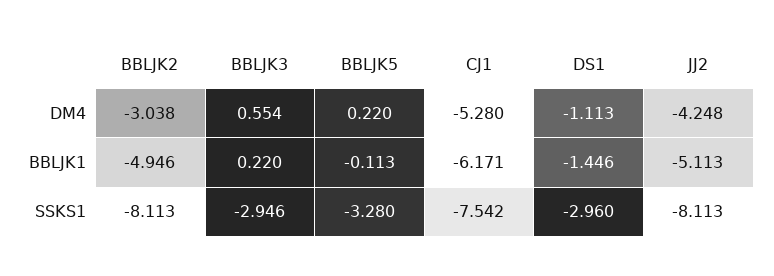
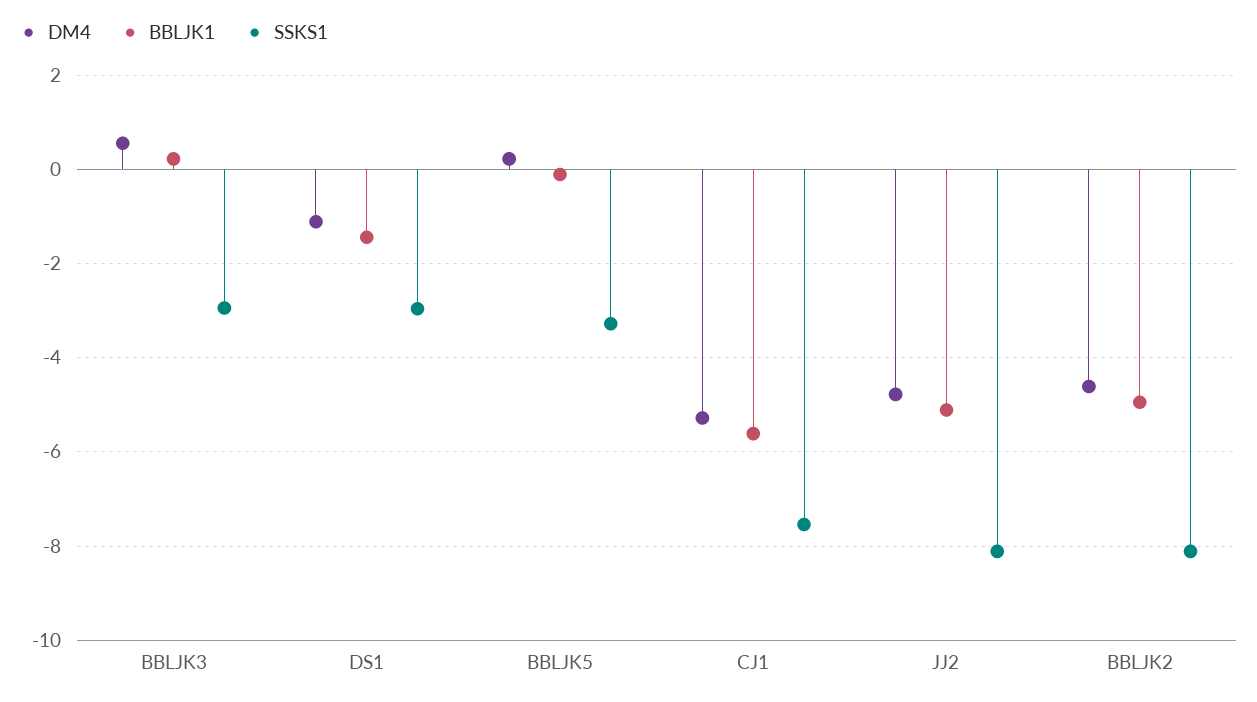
DM4, BBLJK2: -3.038 -> -4.6
DM4, JJ2: -4.248 -> -4.8
BBLJK1, CJ1: -6.171 -> -5.6

